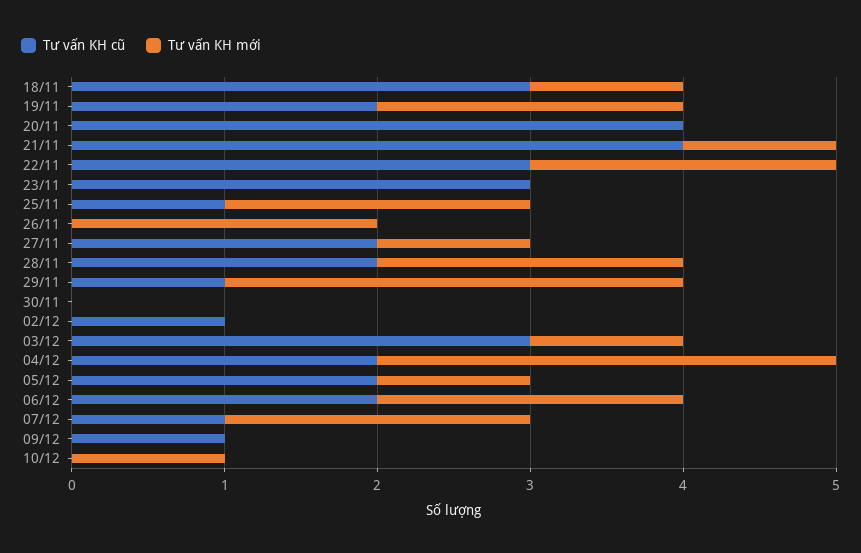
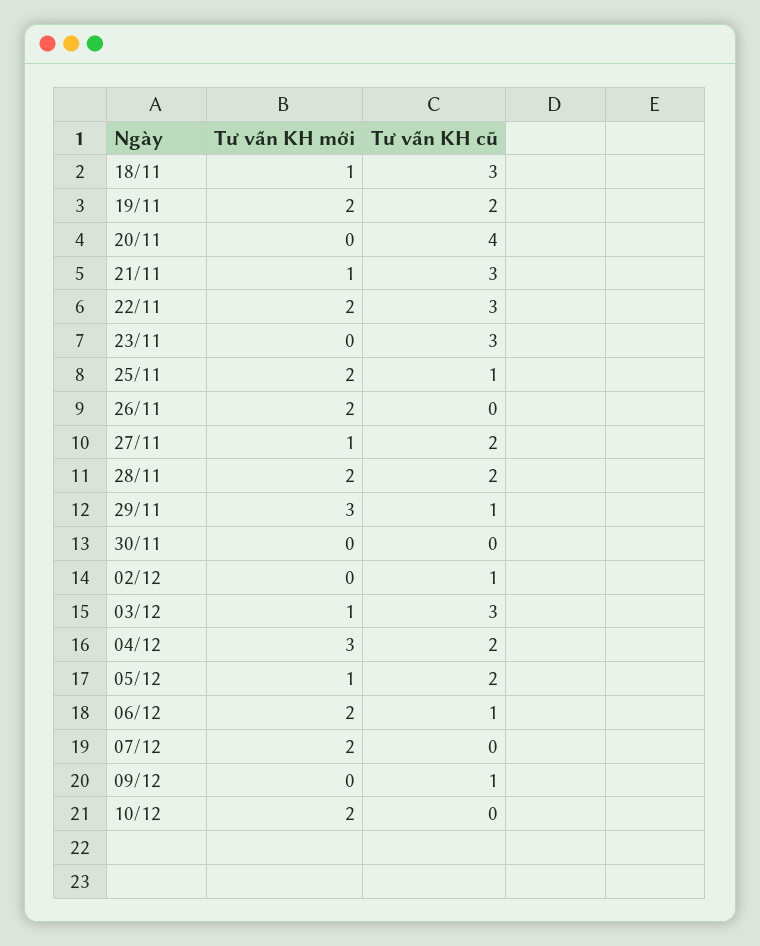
Tư vấn KH cũ, 21/11: 4 -> 3
Tư vấn KH cũ, 06/12: 2 -> 1
Tư vấn KH cũ, 07/12: 1 -> 0
Tư vấn KH mới, 10/12: 1 -> 2

